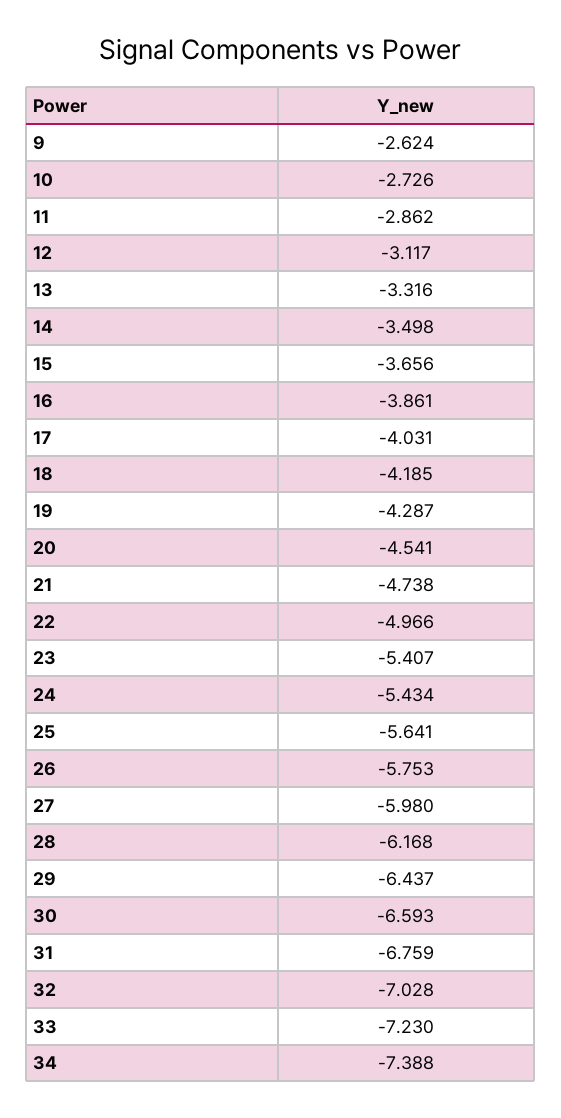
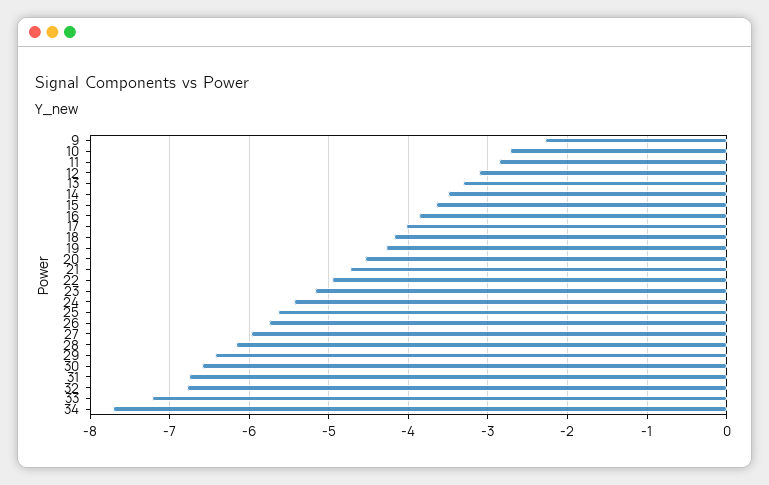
9: -2.624 -> -2.3
23: -5.407 -> -5.2
32: -7.028 -> -6.8
34: -7.388 -> -7.7

